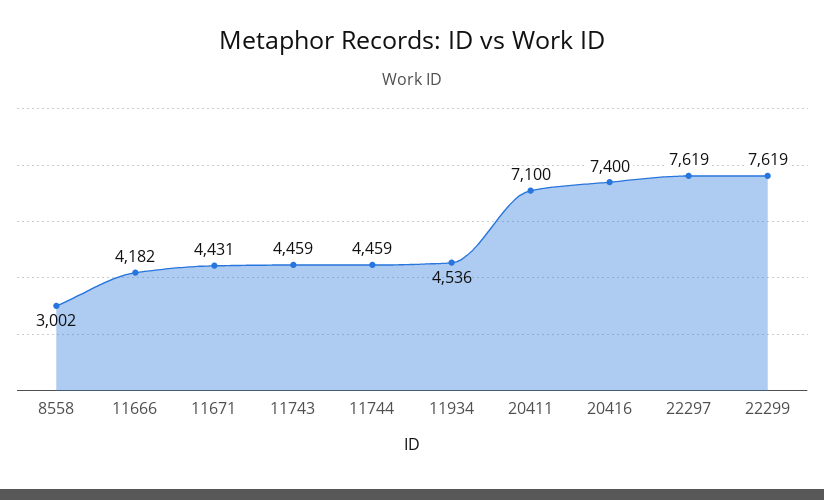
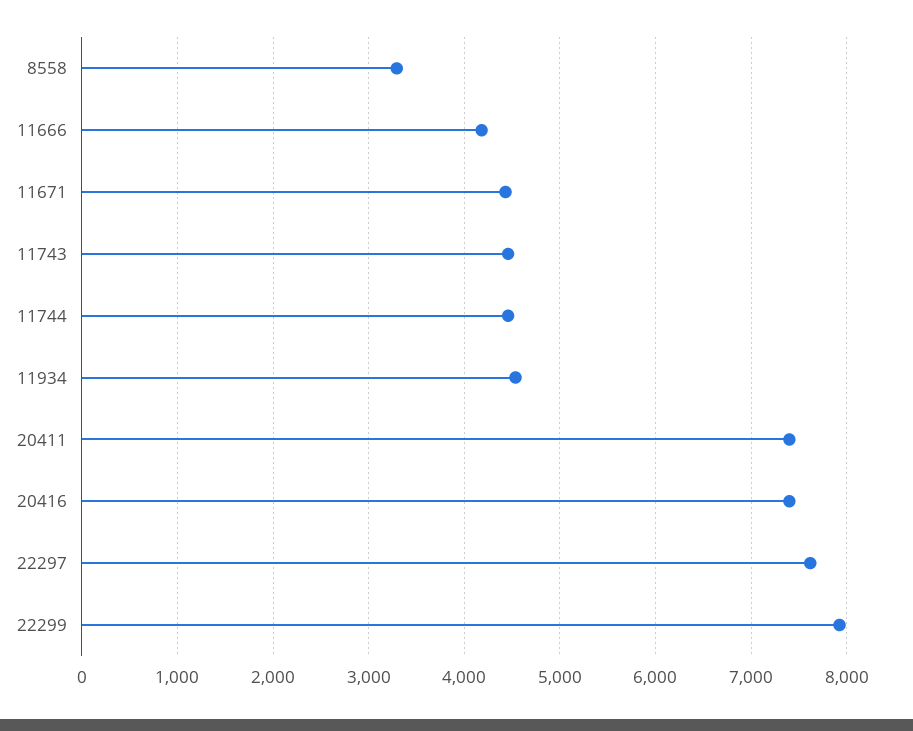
8558: 3002 -> 3300
20411: 7100 -> 7400
22299: 7619 -> 7900

